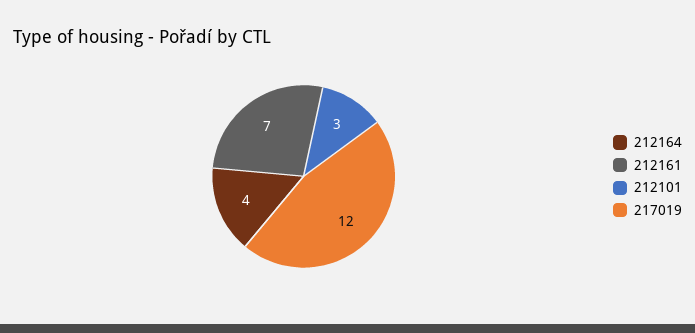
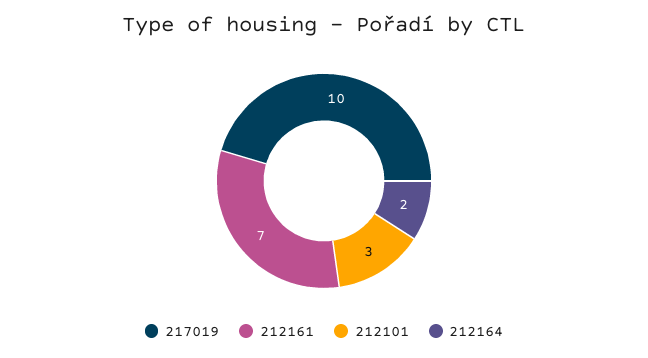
212164: 4 -> 2
217019: 12 -> 10

